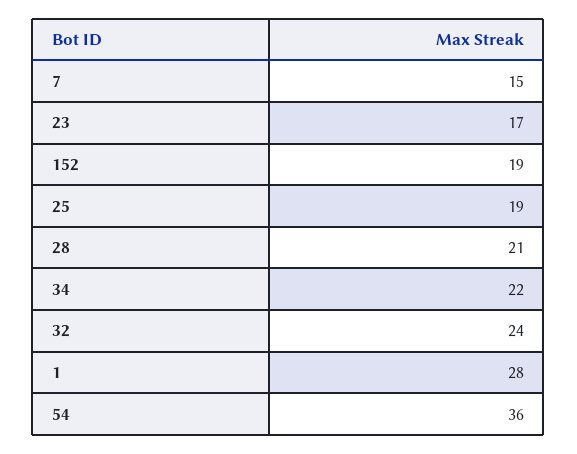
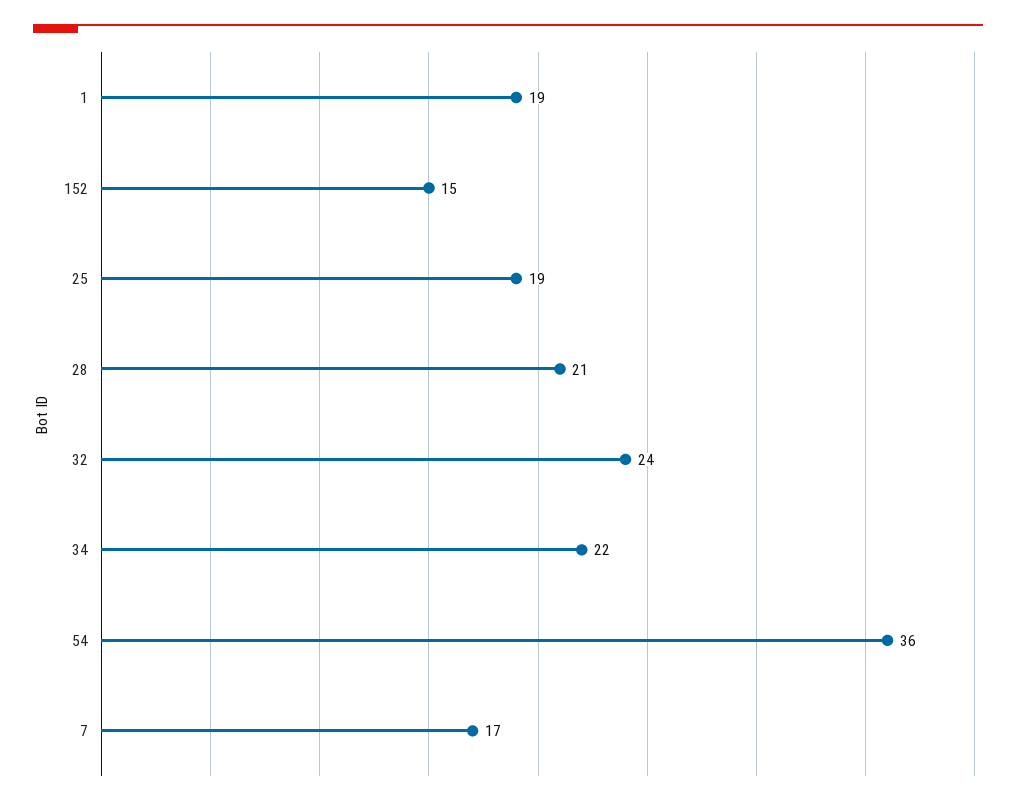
7: 15 -> 17
23: 17 -> none
152: 19 -> 15
1: 28 -> 19

